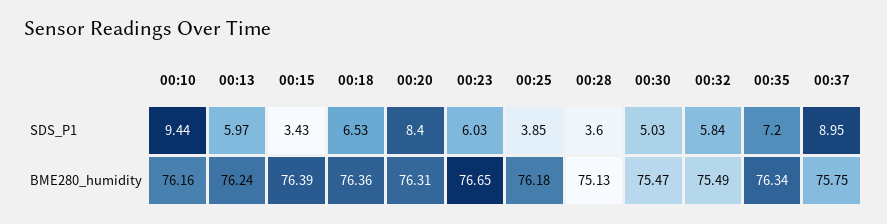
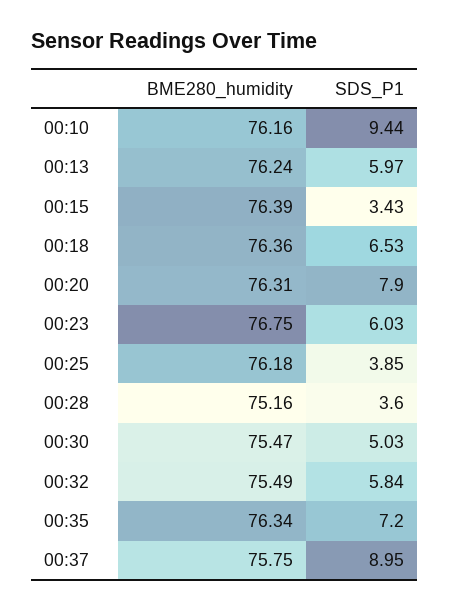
00:20, SDS_P1: 8.4 -> 7.9
00:23, BME280_humidity: 76.65 -> 76.75
00:28, BME280_humidity: 75.13 -> 75.16

